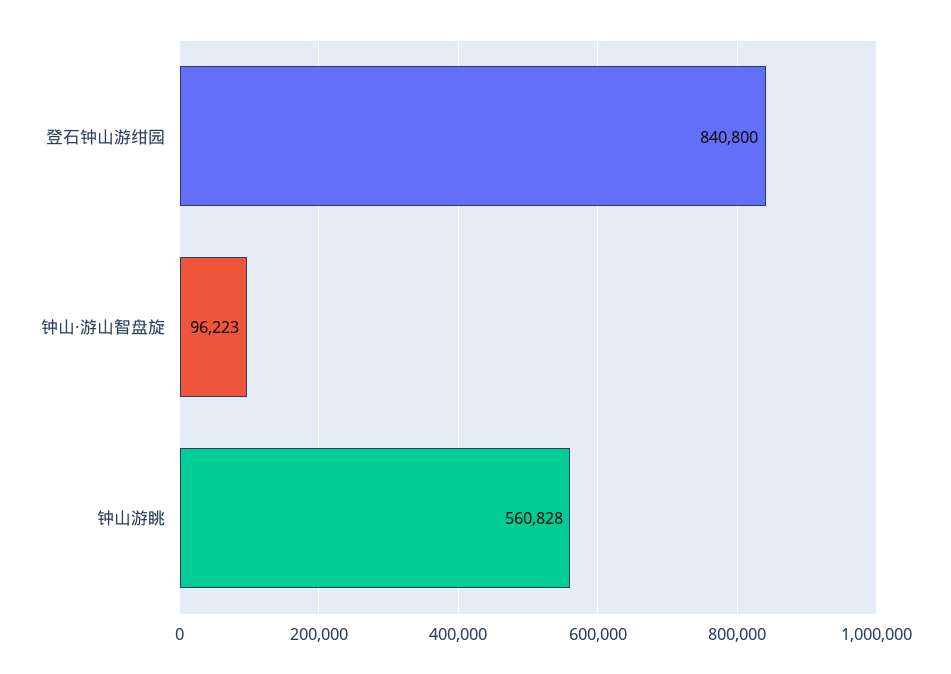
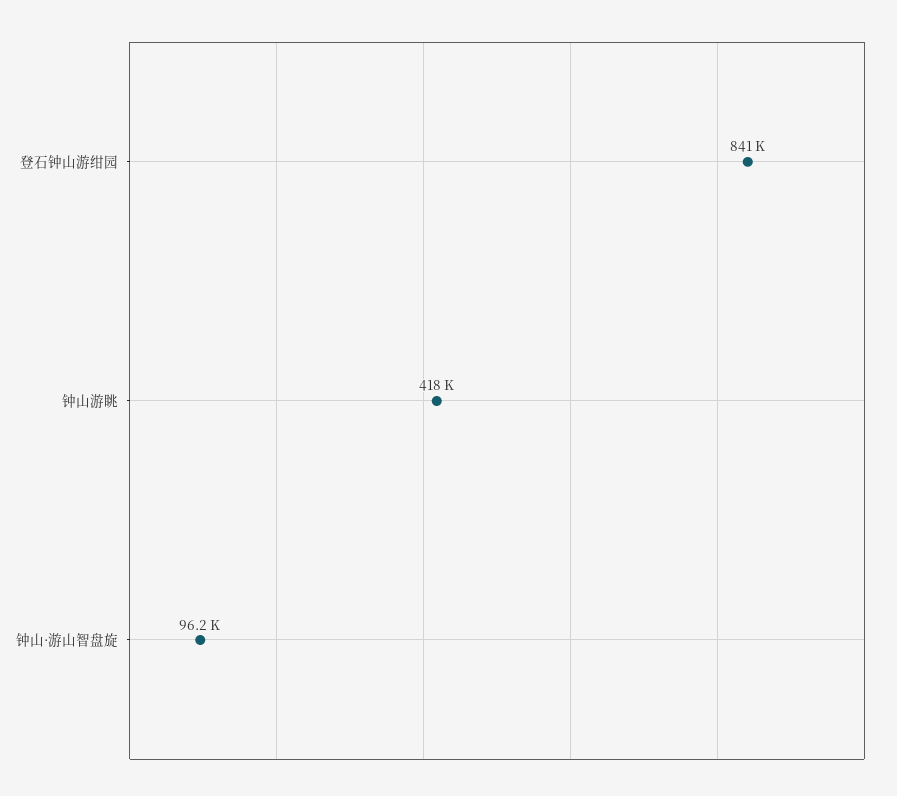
钟山游眺: 560828 -> 418000

